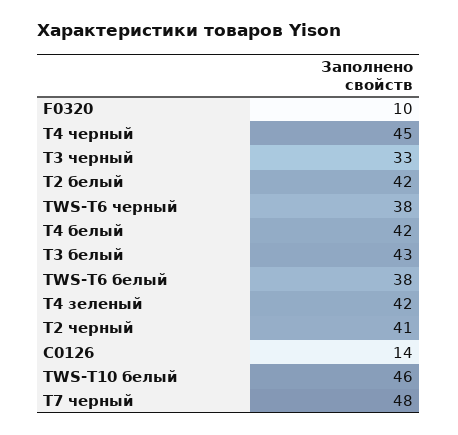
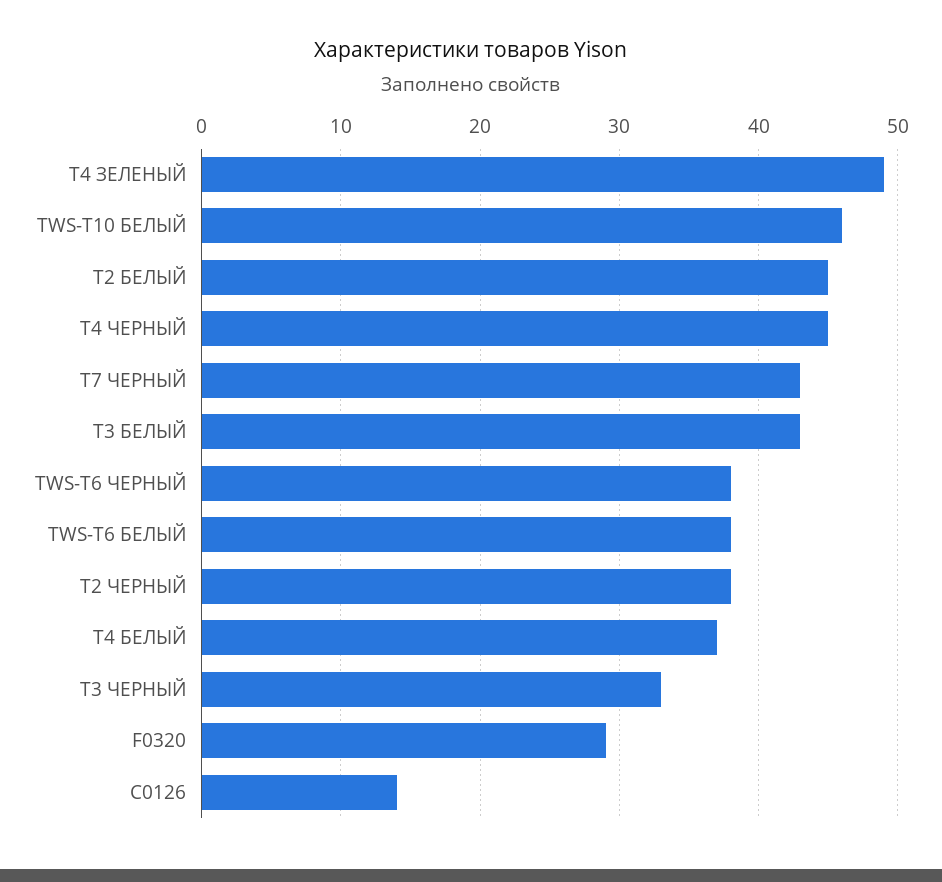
F0320: 10 -> 29
T2 белый: 42 -> 45
T4 белый: 42 -> 37
T4 зеленый: 42 -> 49
T2 черный: 41 -> 38
T7 черный: 48 -> 43

